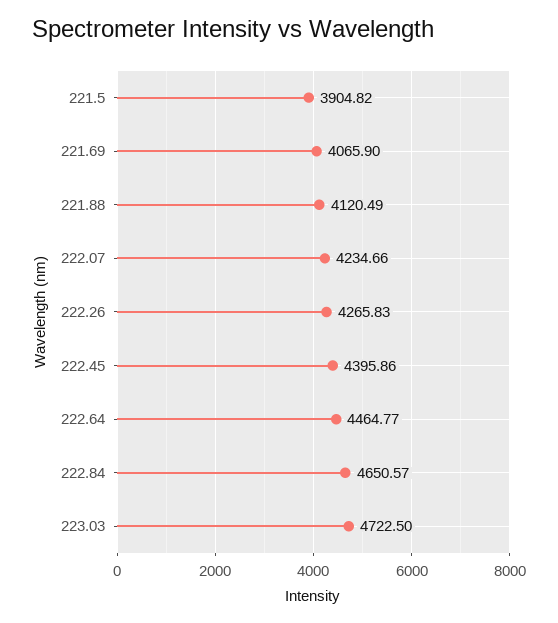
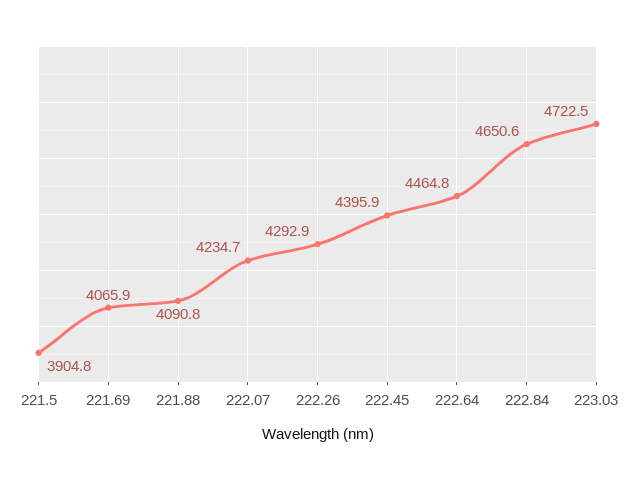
221.88: 4120.49 -> 4090.8
222.26: 4265.83 -> 4292.9

